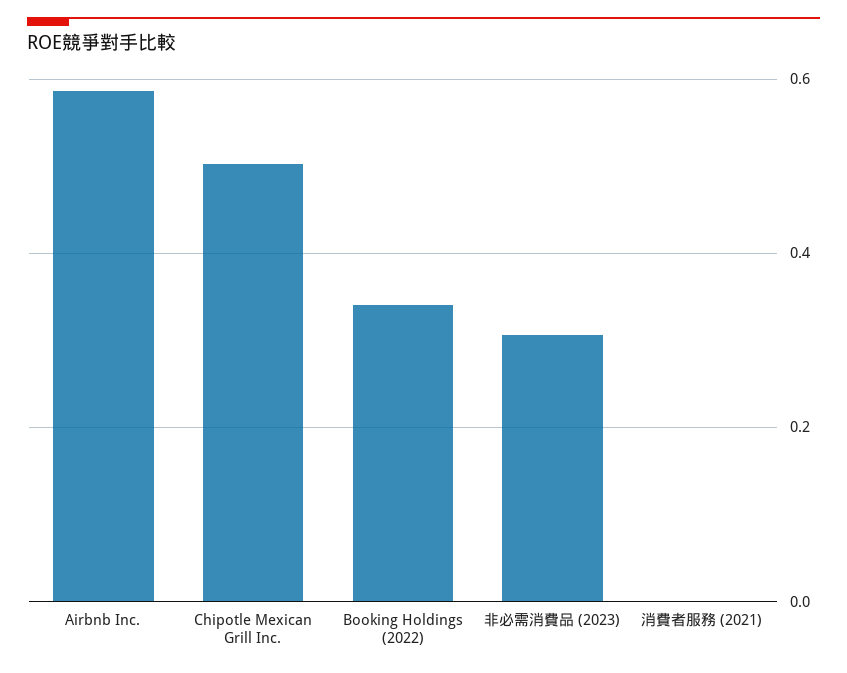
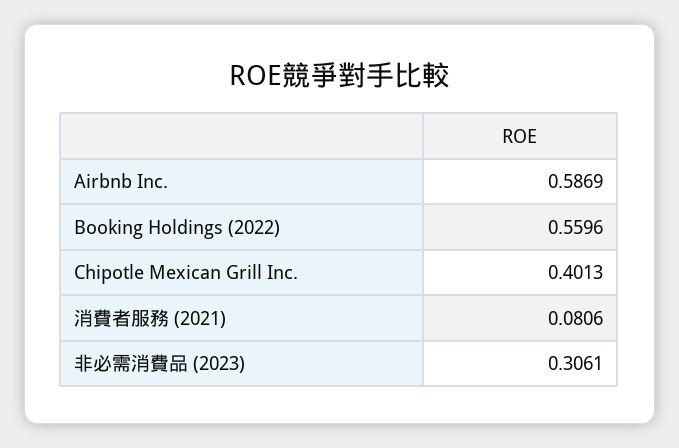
Chipotle Mexican Grill Inc.: 0.5 -> 0.4013
Booking Holdings (2022): 0.34 -> 0.5596
消費者服務 (2021): 0 -> 0.0806

